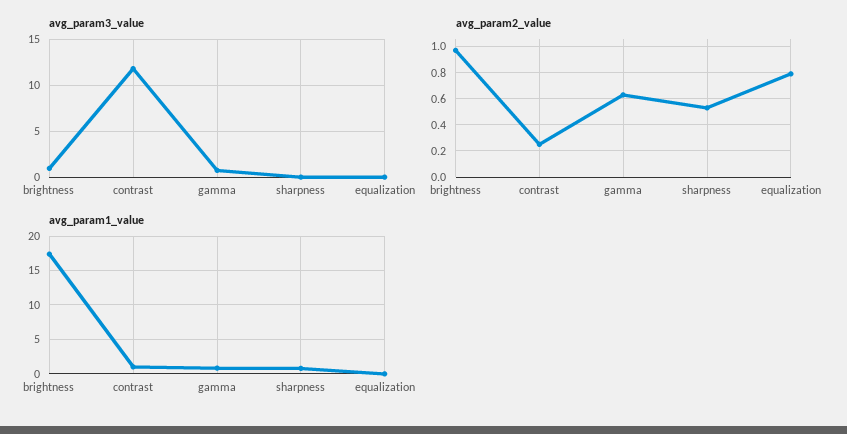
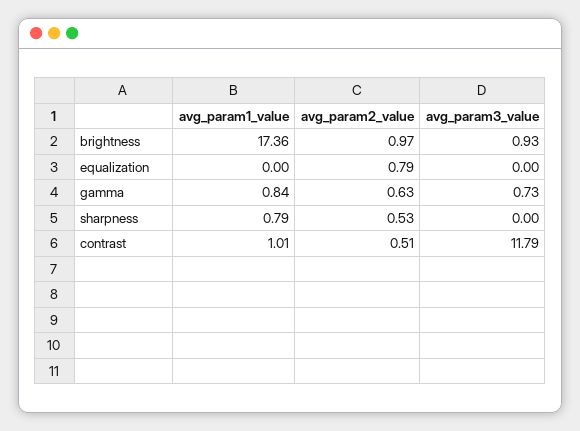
avg_param2_value, contrast: 0.25 -> 0.51

